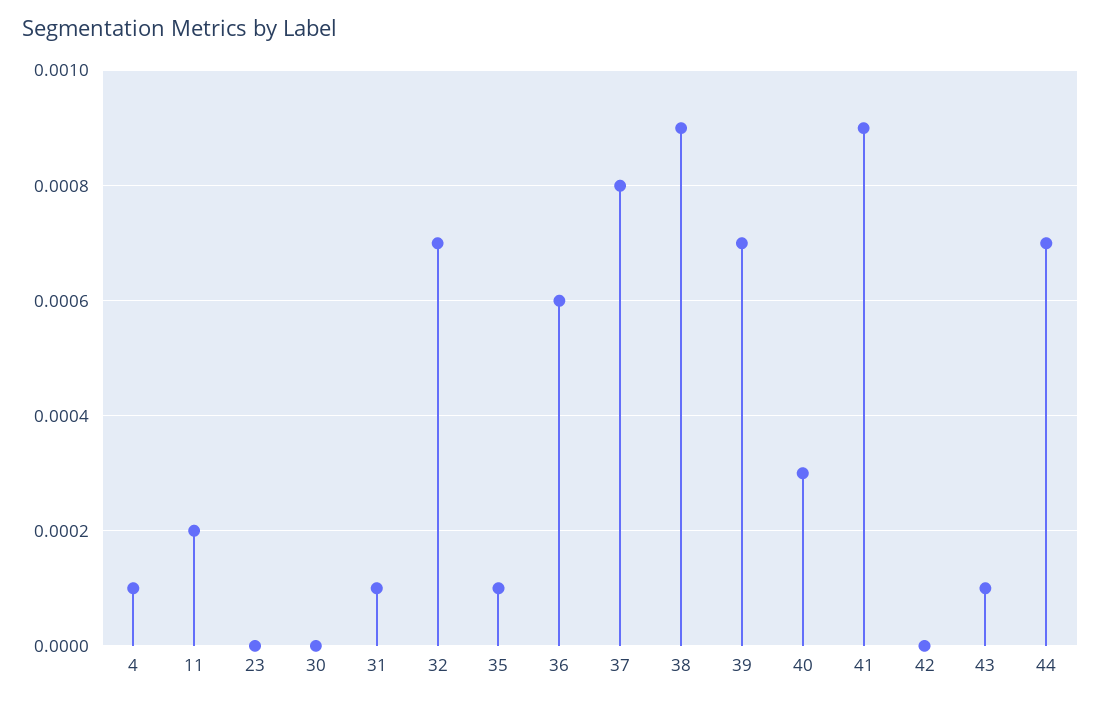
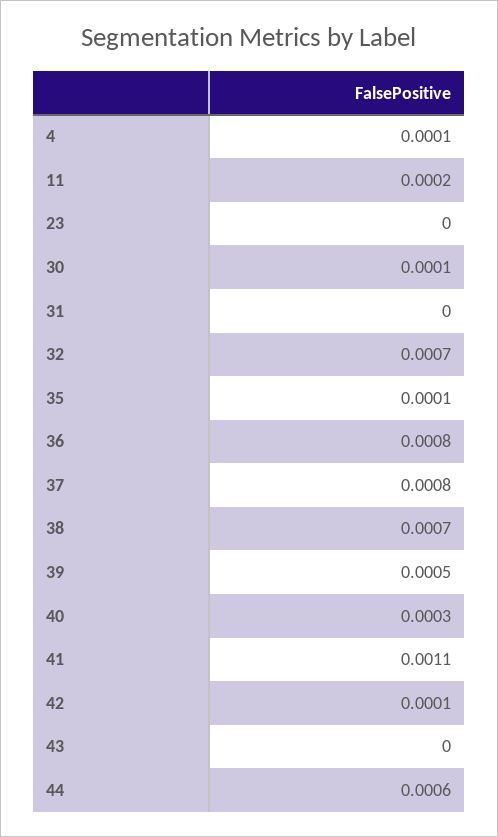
30: 0 -> 0.0001
31: 0.0001 -> 0
36: 0.0006 -> 0.0008
38: 0.0009 -> 0.0007
39: 0.0007 -> 0.0005
41: 0.0009 -> 0.0011
42: 0 -> 0.0001
43: 0.0001 -> 0
44: 0.0007 -> 0.0006

